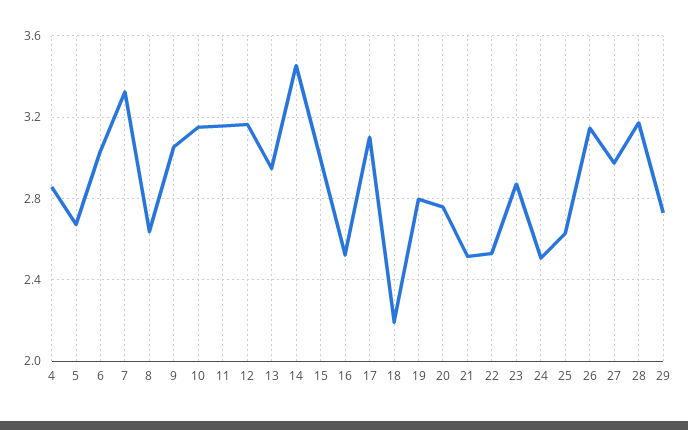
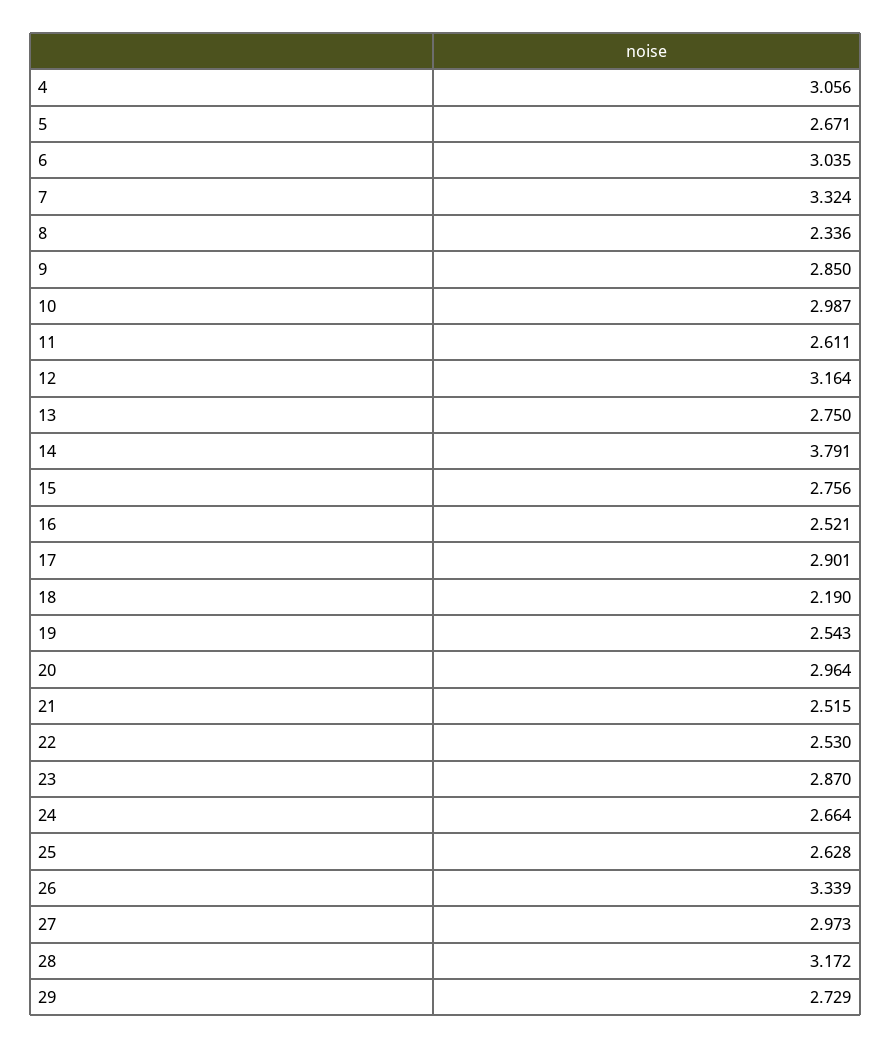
4: 2.85 -> 3.056
8: 2.65 -> 2.336
9: 3.05 -> 2.85
10: 3.15 -> 2.987
11: 3.15 -> 2.611
13: 2.95 -> 2.75
14: 3.45 -> 3.791
15: 3 -> 2.756
17: 3.1 -> 2.901
19: 2.8 -> 2.543
20: 2.75 -> 2.964
24: 2.5 -> 2.664
26: 3.15 -> 3.339

